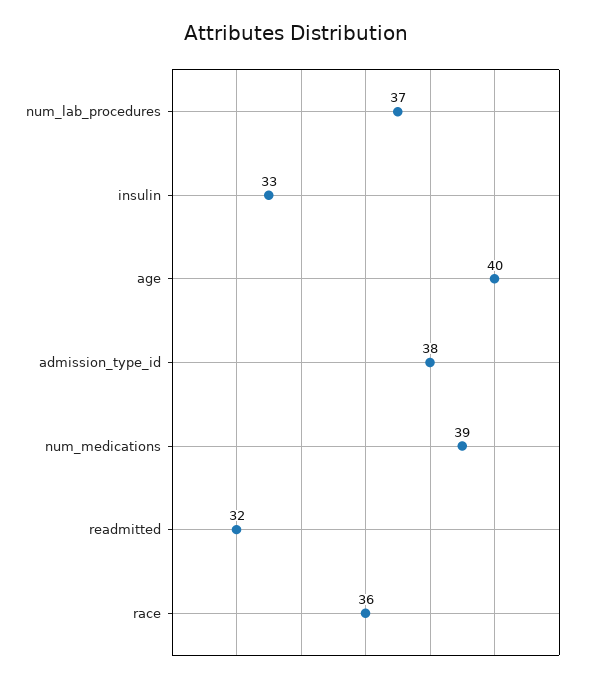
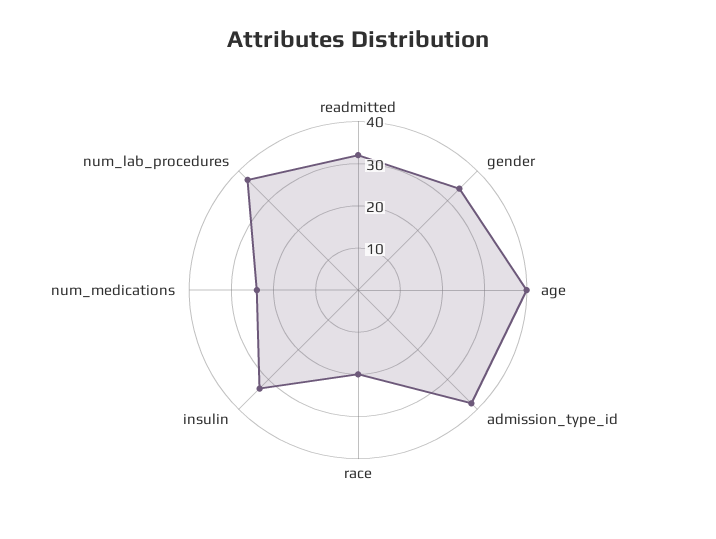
num_medications: 39 -> 25
race: 36 -> 20
gender: none -> 35

